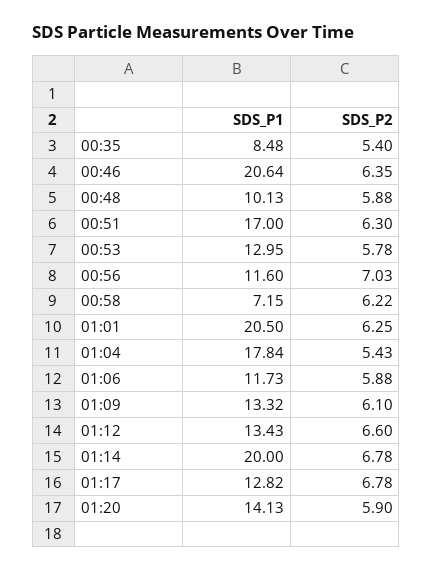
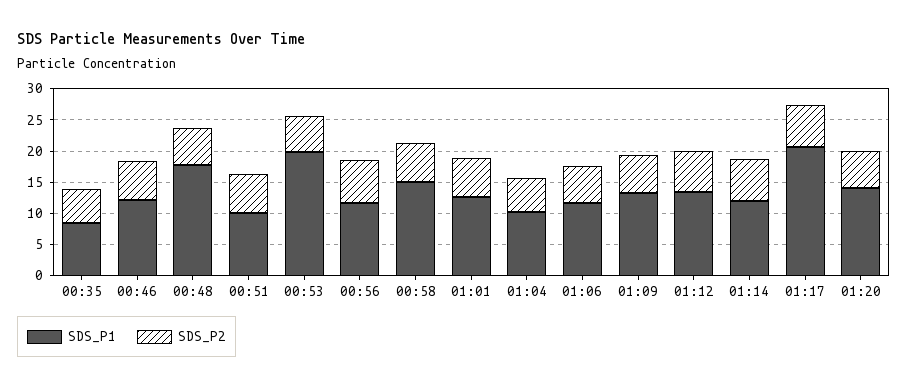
SDS_P1, 00:46: 20.64 -> 12.5
SDS_P1, 00:48: 10.13 -> 17.5
SDS_P1, 00:51: 17 -> 10
SDS_P1, 00:53: 12.95 -> 20
SDS_P1, 00:58: 7.15 -> 15
SDS_P1, 01:01: 20.5 -> 12.5
SDS_P1, 01:04: 17.84 -> 10
SDS_P1, 01:14: 20 -> 12.5
SDS_P1, 01:17: 12.82 -> 20

